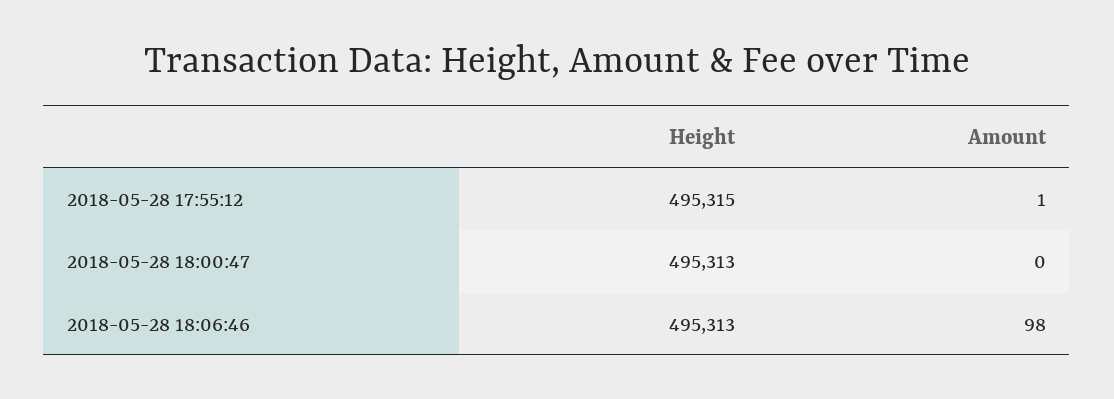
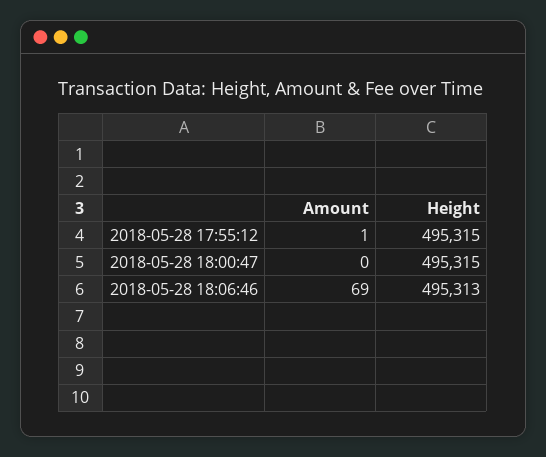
Height, 2018-05-28 18:00:47: 495313 -> 495315
Amount, 2018-05-28 18:06:46: 98 -> 69

